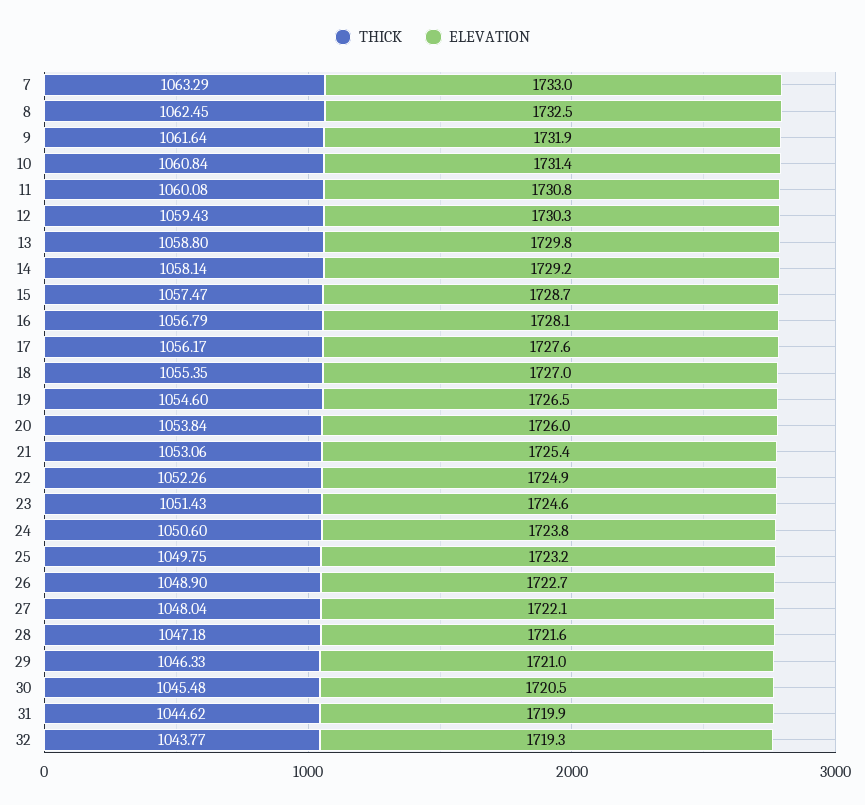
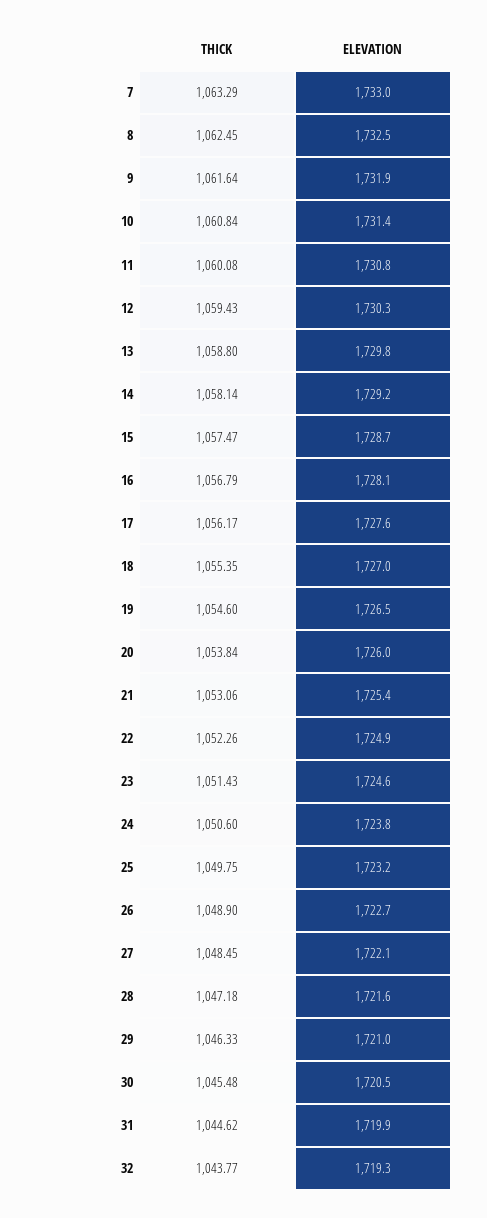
THICK, 27: 1048.04 -> 1048.45

